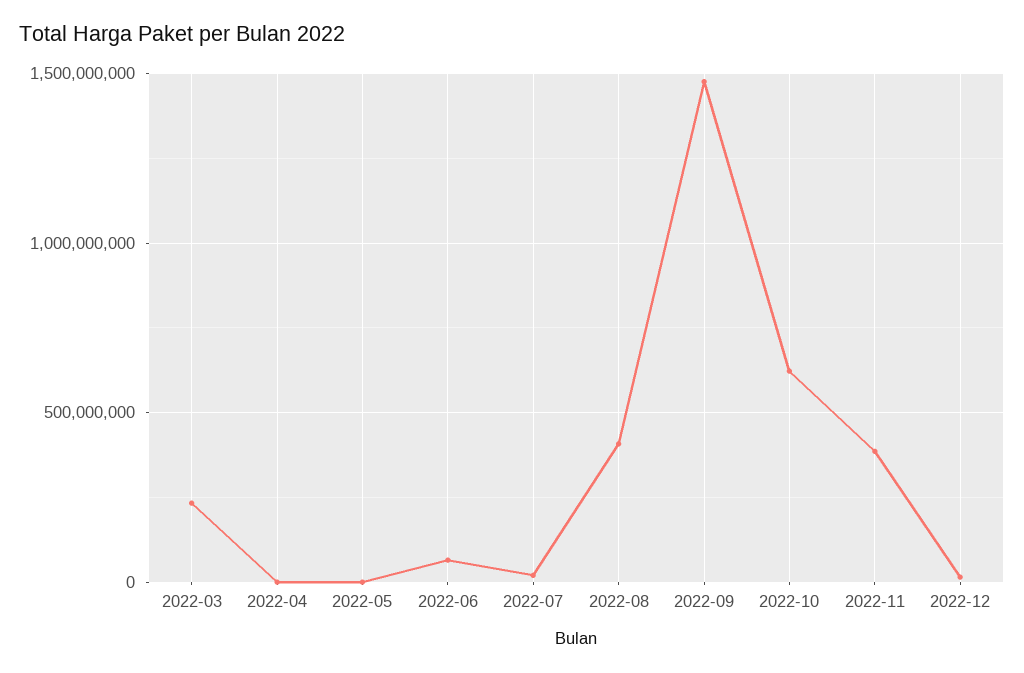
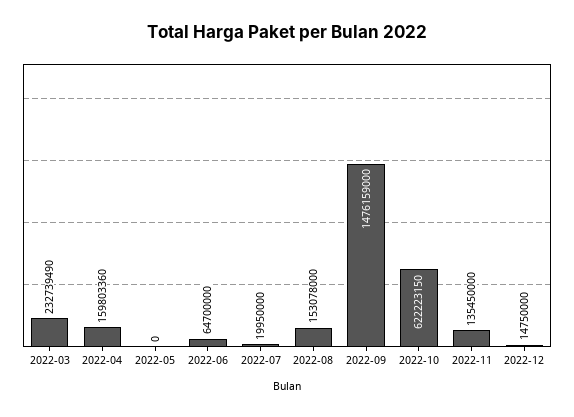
2022-04: 0 -> 159803360
2022-08: 400000000 -> 153078000
2022-11: 400000000 -> 135450000

